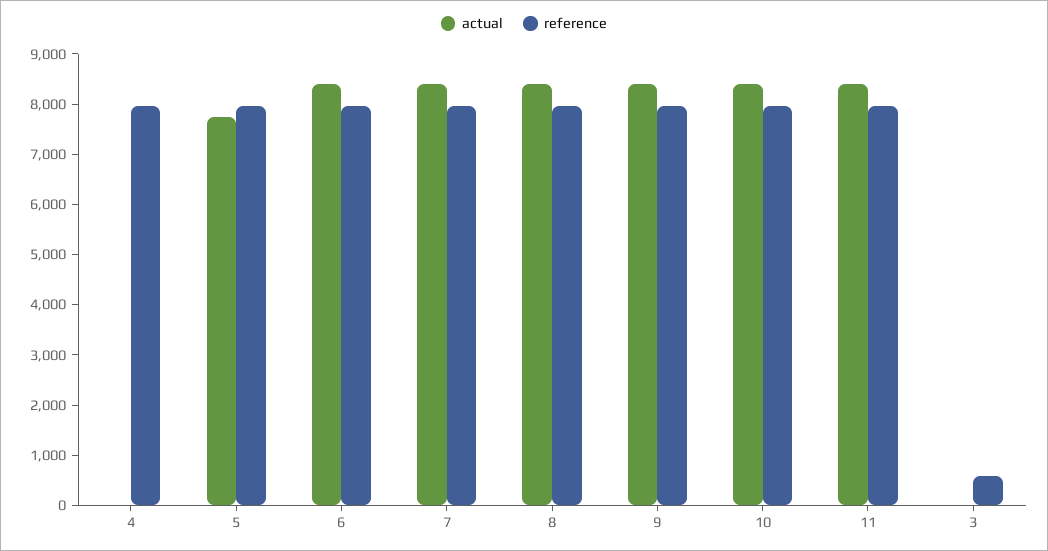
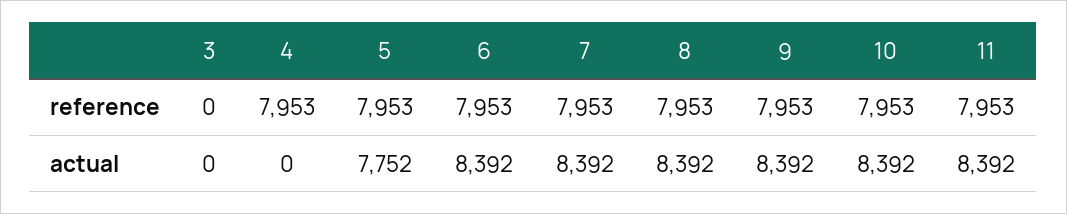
reference, 3: 600 -> 0

